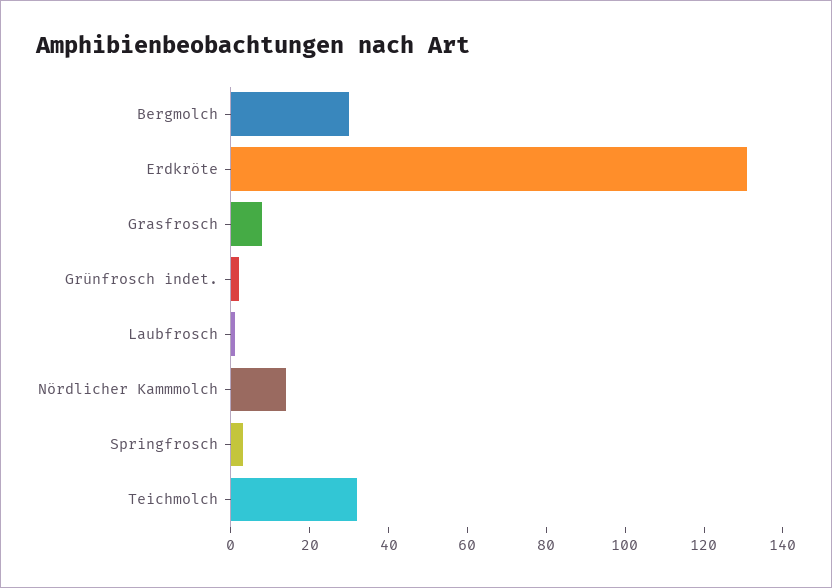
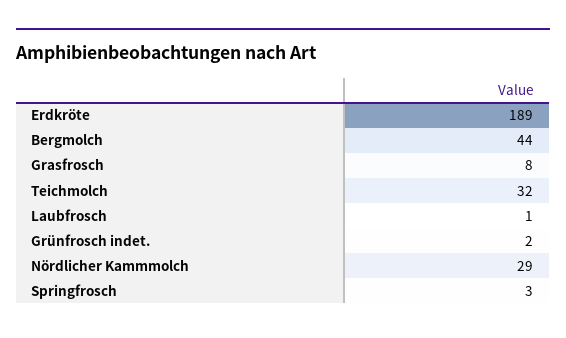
Bergmolch: 30 -> 44
Erdkröte: 130 -> 189
Nördlicher Kammmolch: 15 -> 29

